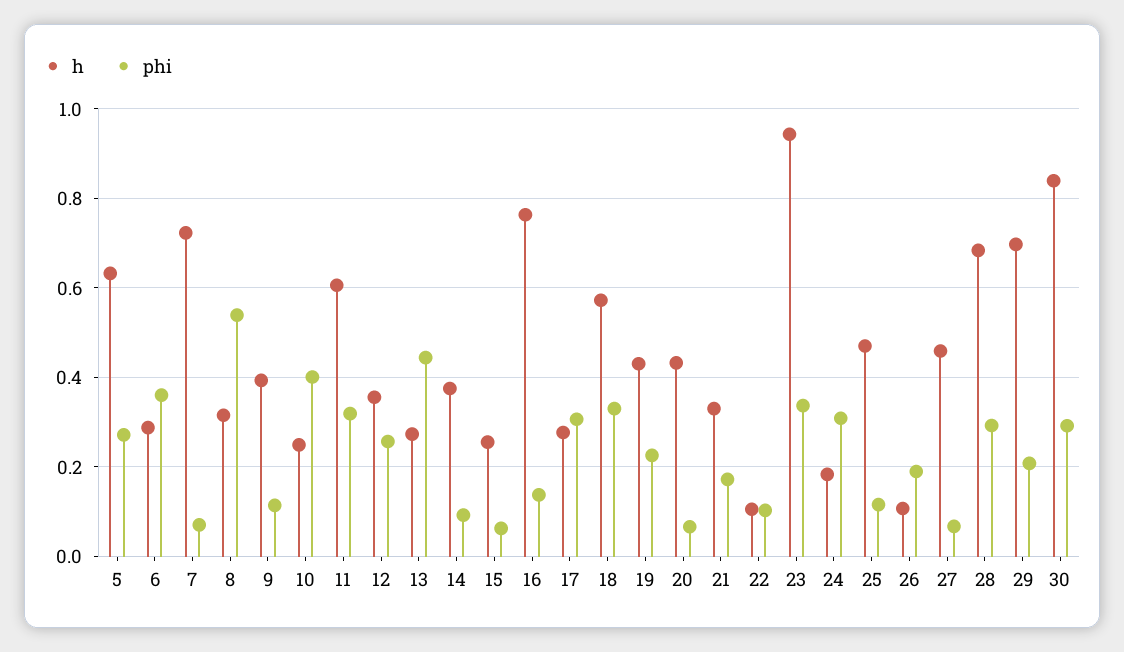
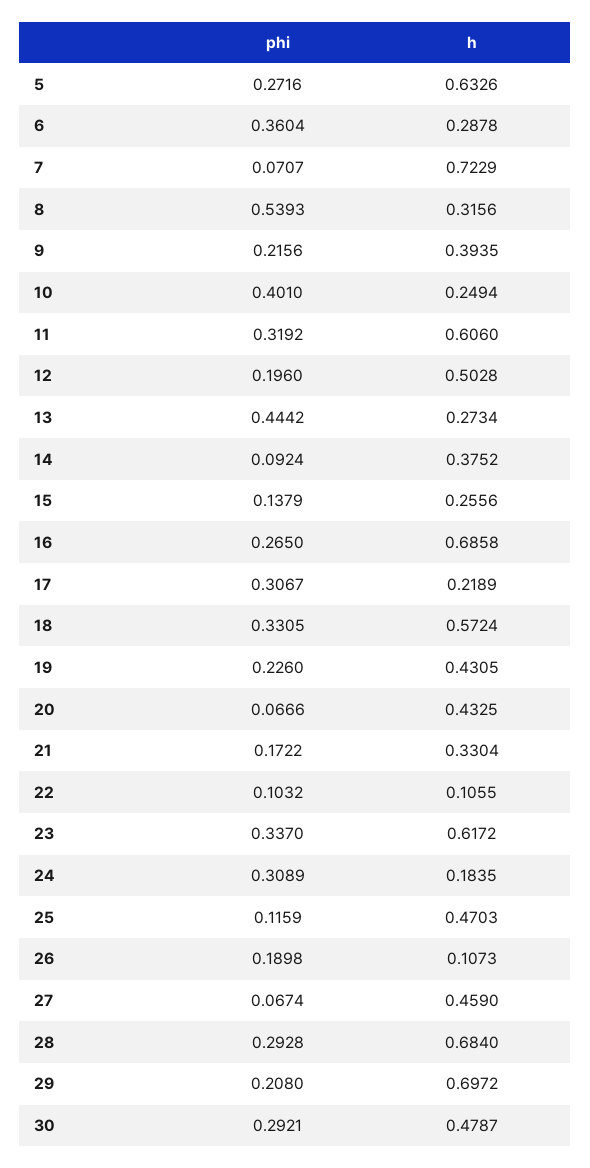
phi, 9: 0.12 -> 0.2156
h, 12: 0.36 -> 0.5028
phi, 12: 0.26 -> 0.196
phi, 15: 0.06 -> 0.1379
h, 16: 0.76 -> 0.6858
phi, 16: 0.14 -> 0.265
h, 17: 0.28 -> 0.2189
h, 23: 0.94 -> 0.6172
h, 30: 0.84 -> 0.4787

